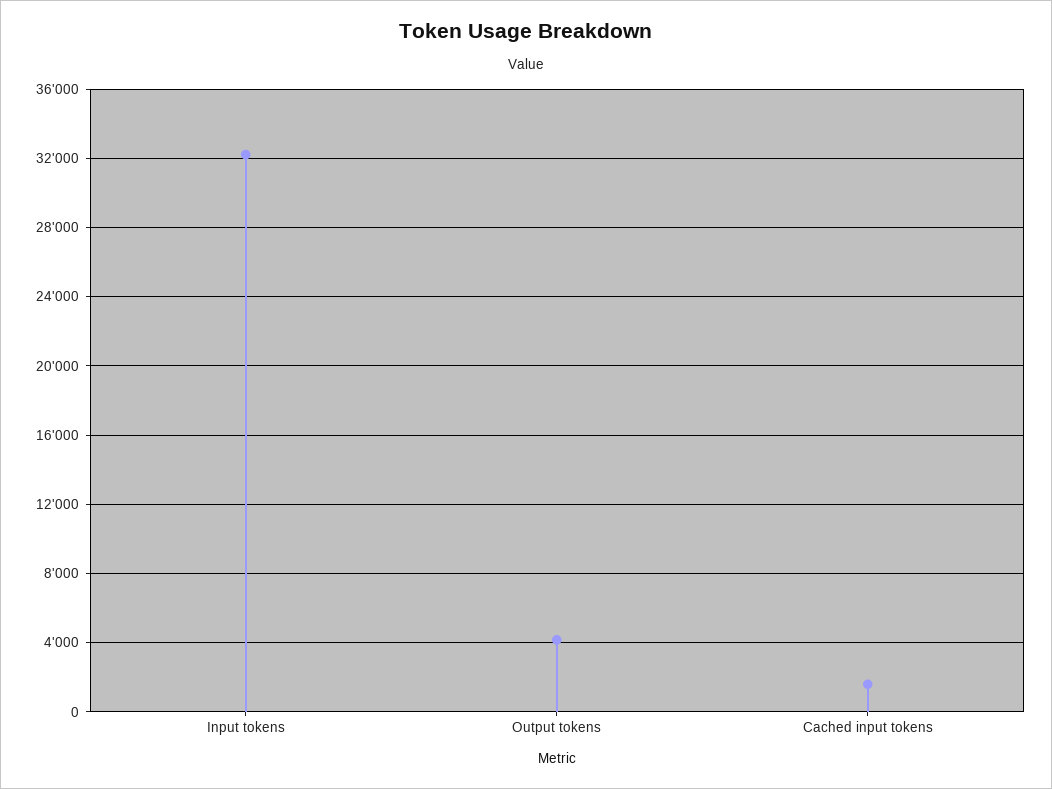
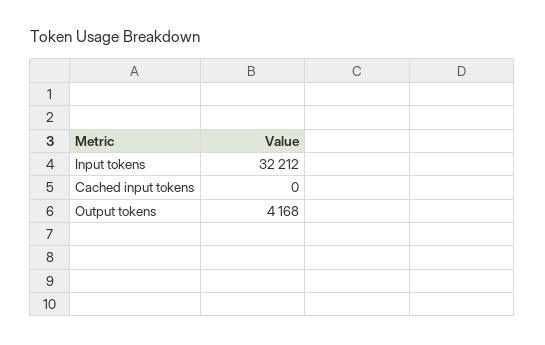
Cached input tokens: 1500 -> 0

